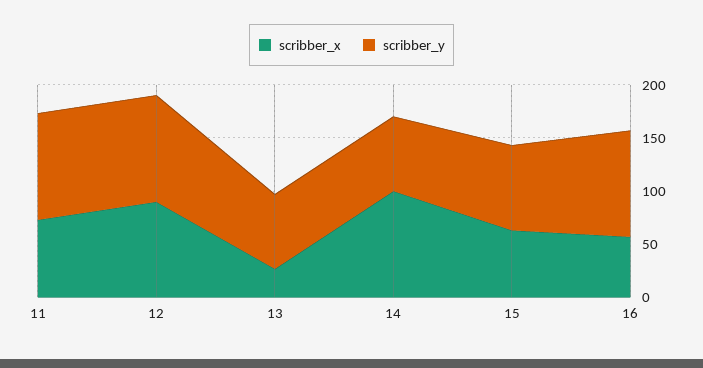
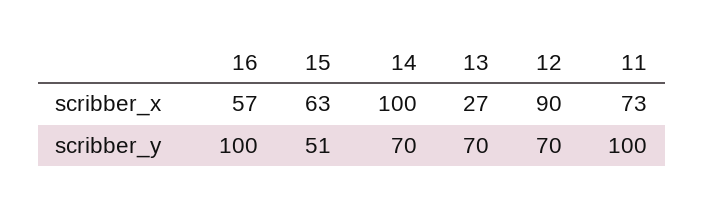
scribber_y, 12: 100 -> 70
scribber_y, 15: 80 -> 51

